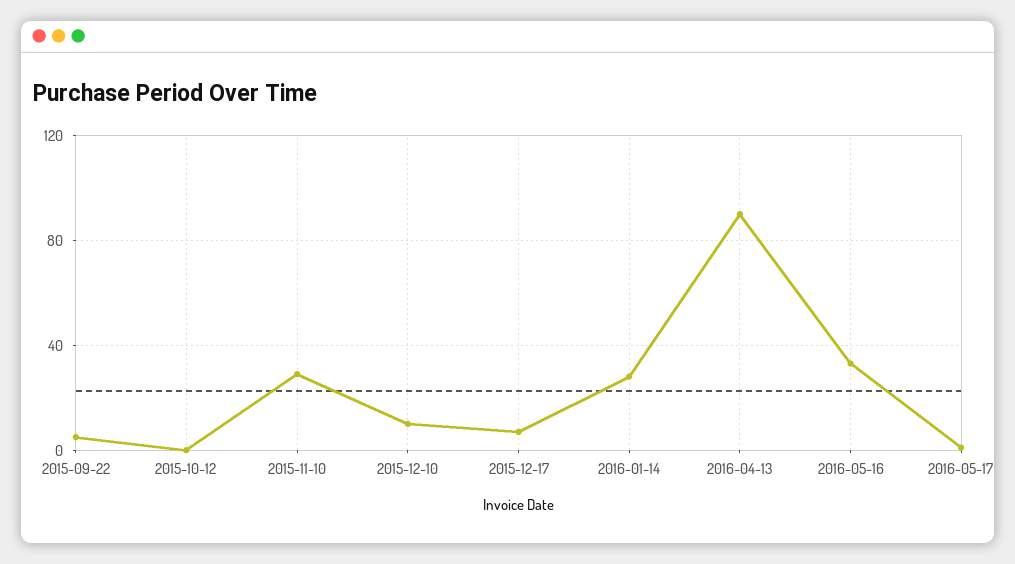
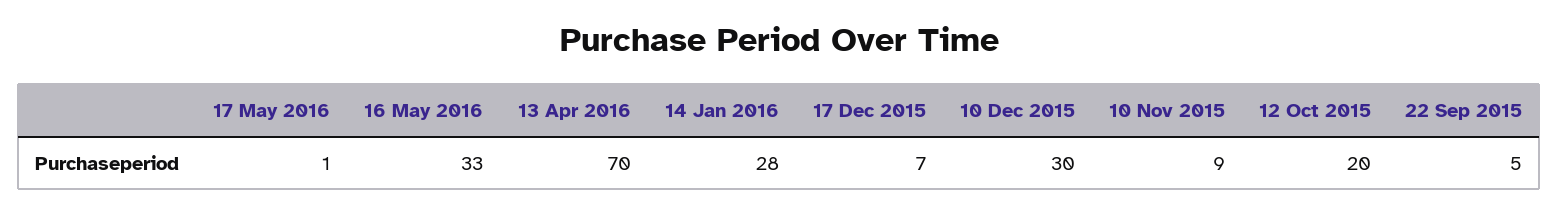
2015-10-12: 0 -> 20
2015-11-10: 30 -> 9
2015-12-10: 10 -> 30
2016-04-13: 90 -> 70

